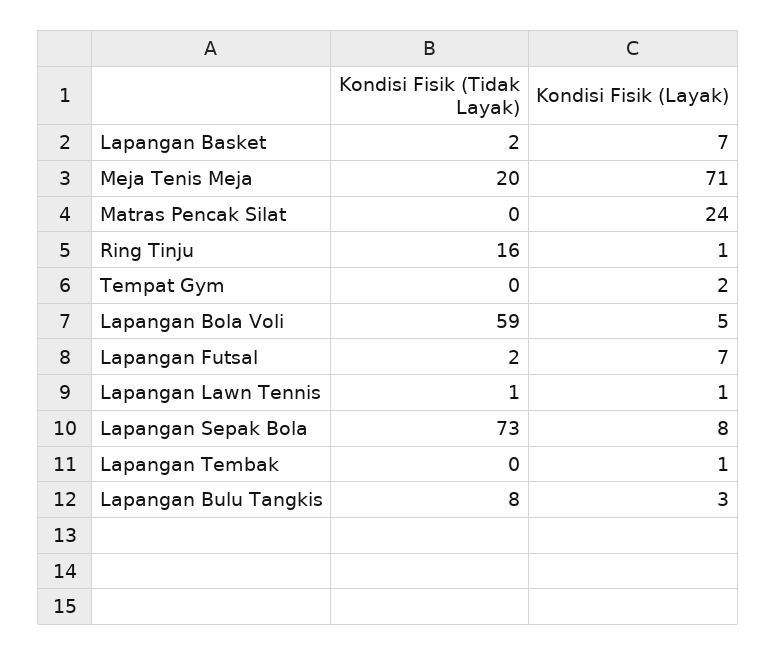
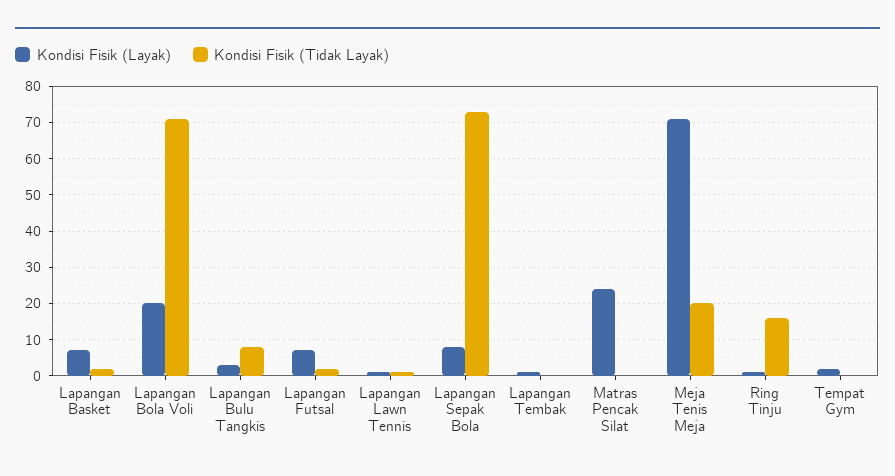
Kondisi Fisik (Tidak Layak), Lapangan Bola Voli: 59 -> 70
Kondisi Fisik (Layak), Lapangan Bola Voli: 5 -> 20

